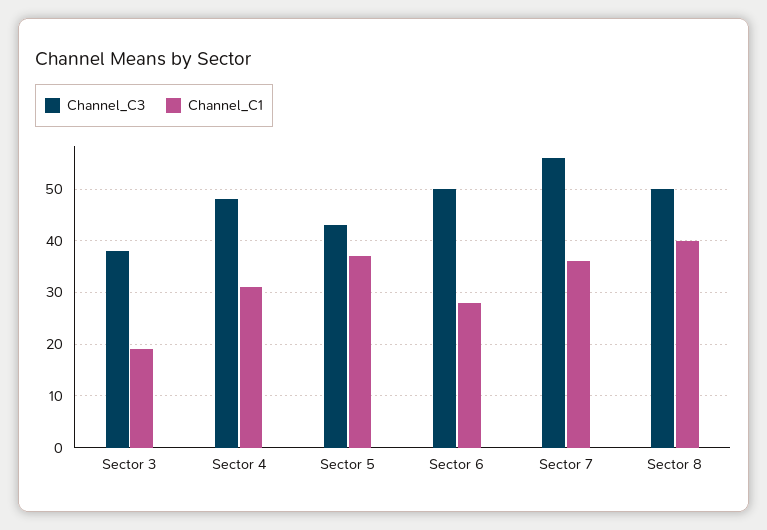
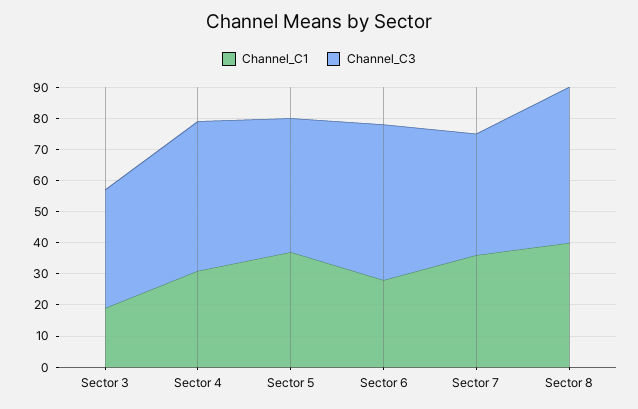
Channel_C3, Sector 7: 55 -> 40

